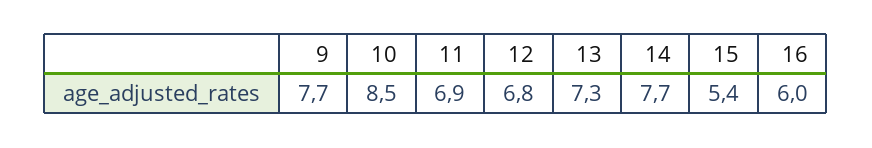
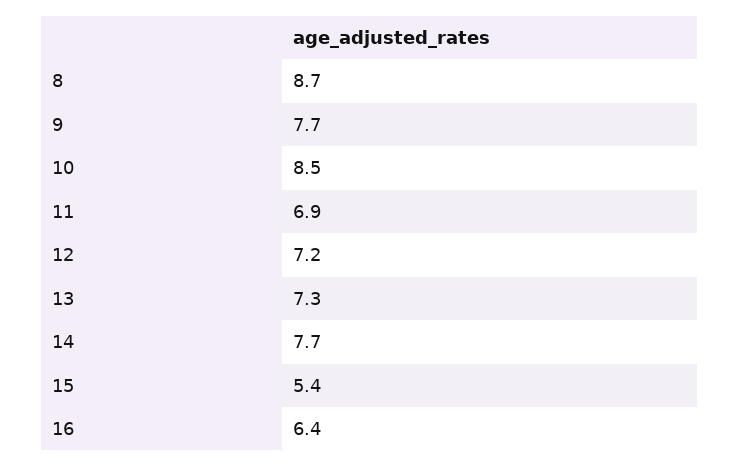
12: 6.8 -> 7.2
16: 6 -> 6.4
8: none -> 8.7

